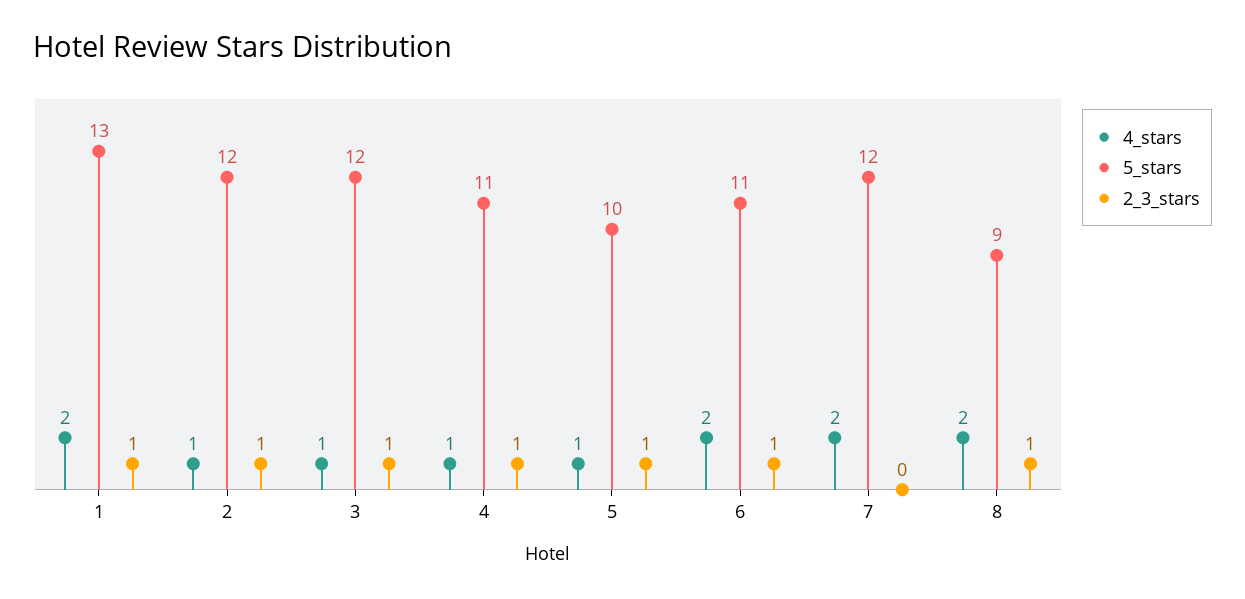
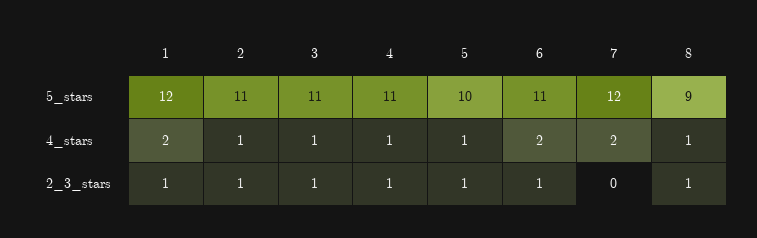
5_stars, 1: 13 -> 12
5_stars, 2: 12 -> 11
5_stars, 3: 12 -> 11
4_stars, 8: 2 -> 1

